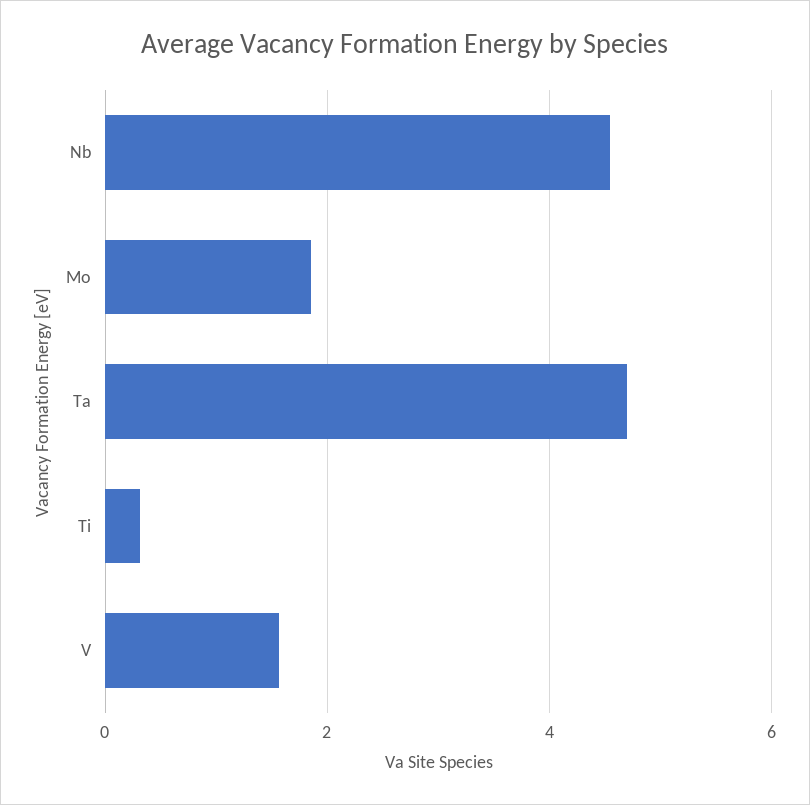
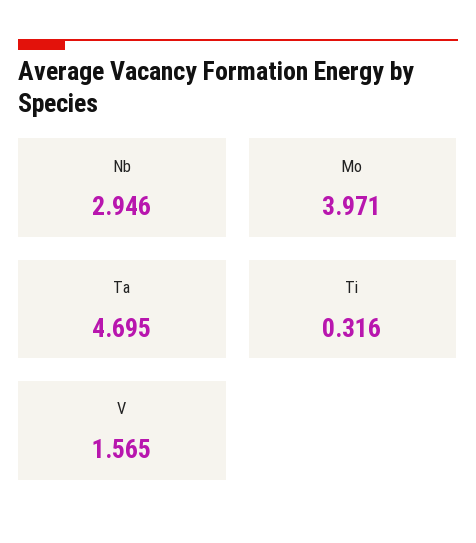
Nb: 4.6 -> 2.946
Mo: 1.8 -> 3.971

